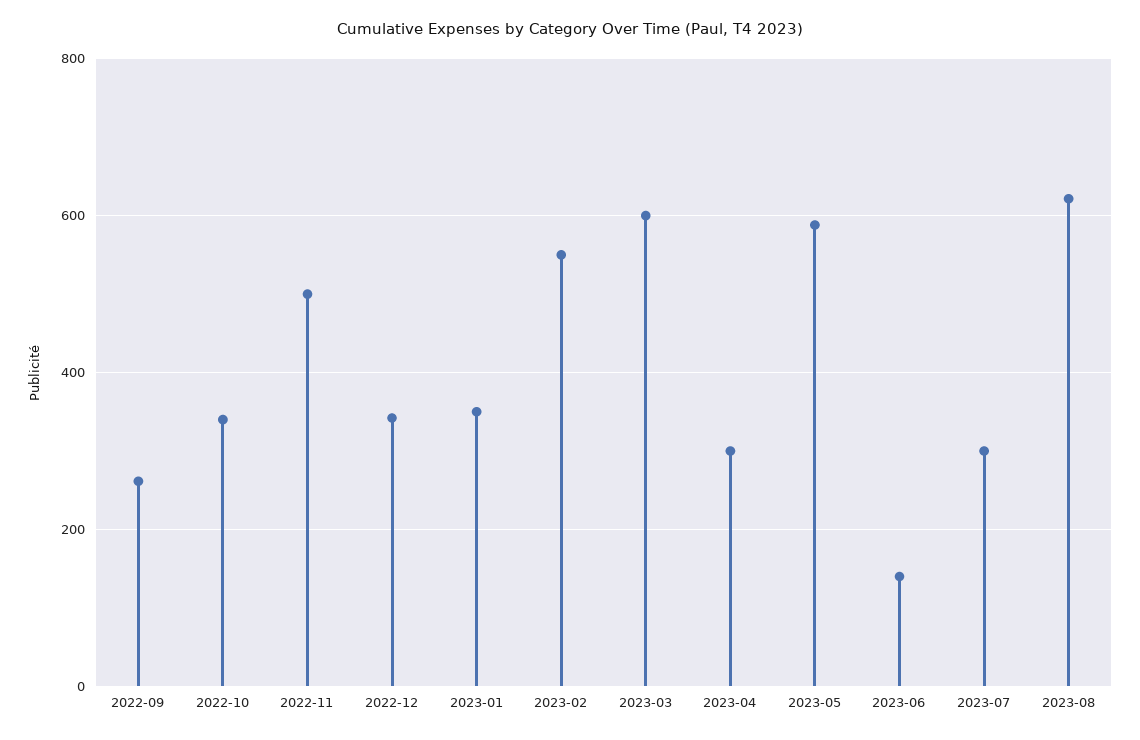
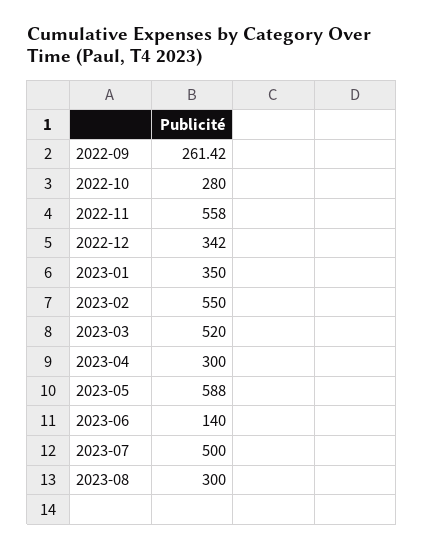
2022-10: 340 -> 280
2022-11: 500 -> 558
2023-03: 600 -> 520
2023-07: 300 -> 500
2023-08: 620 -> 300

